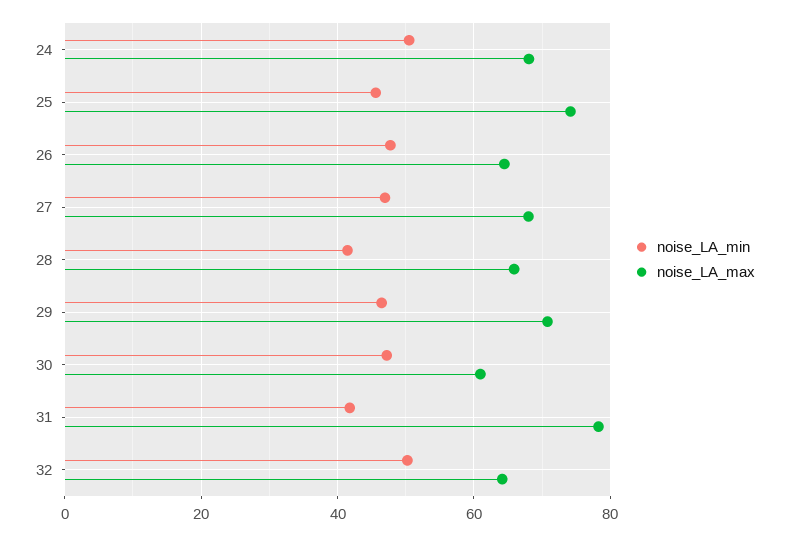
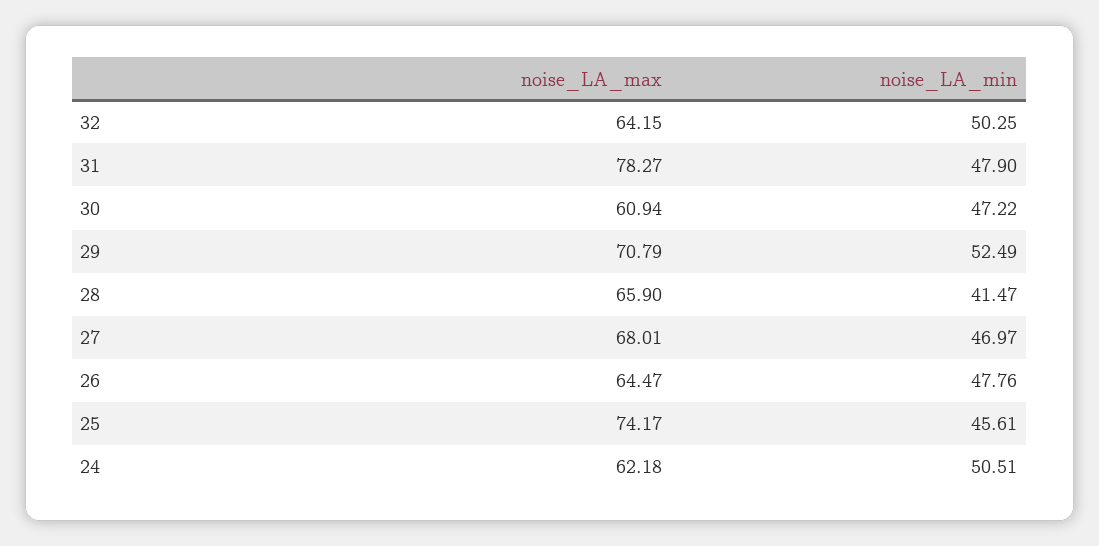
noise_LA_max, 24: 68 -> 62.18
noise_LA_min, 29: 46 -> 52.49
noise_LA_min, 31: 42 -> 47.9

